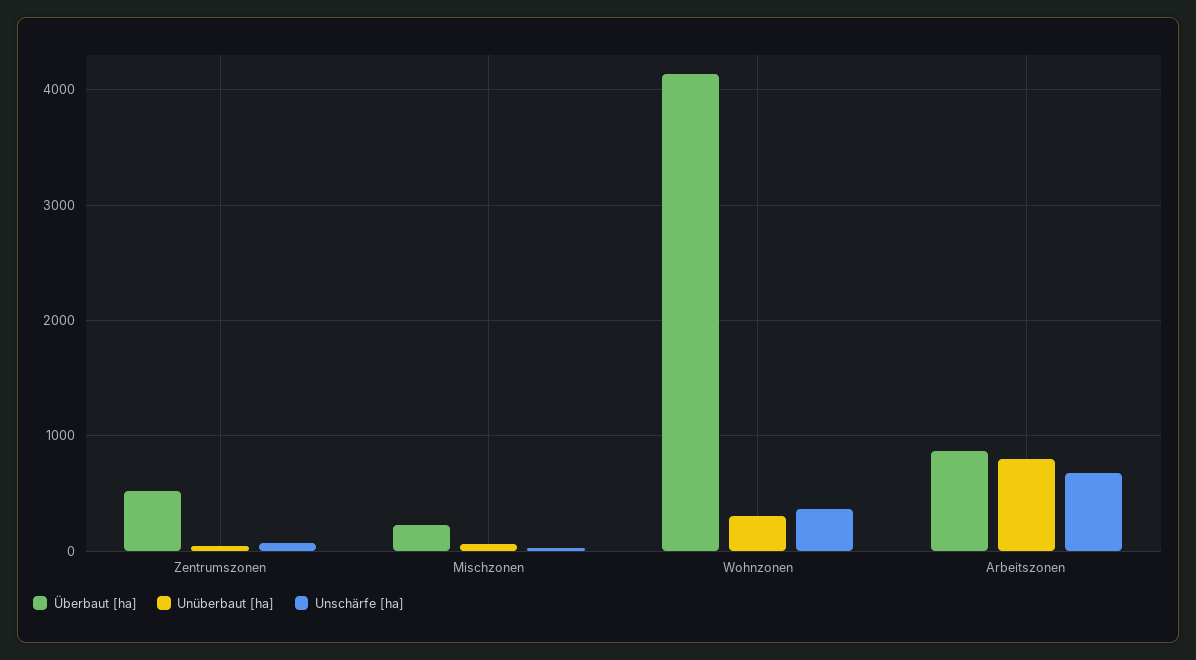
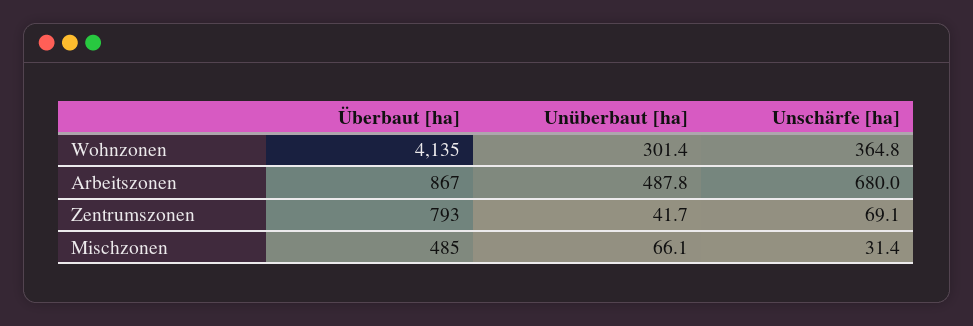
Überbaut [ha], Zentrumszonen: 500 -> 793
Überbaut [ha], Mischzonen: 200 -> 485
Unüberbaut [ha], Arbeitszonen: 800 -> 487.8

